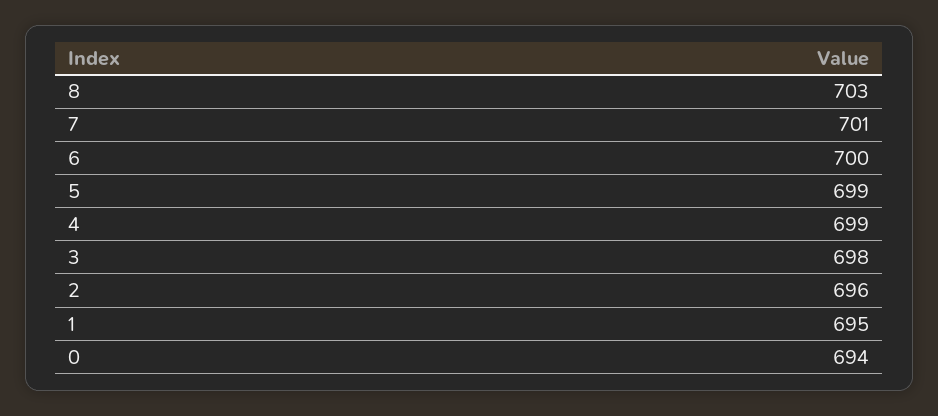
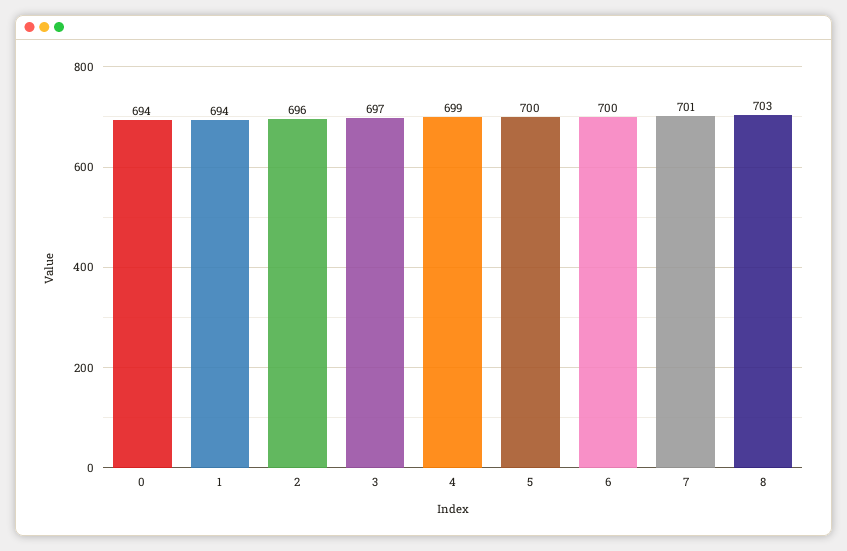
5: 699 -> 700
3: 698 -> 697
1: 695 -> 694

